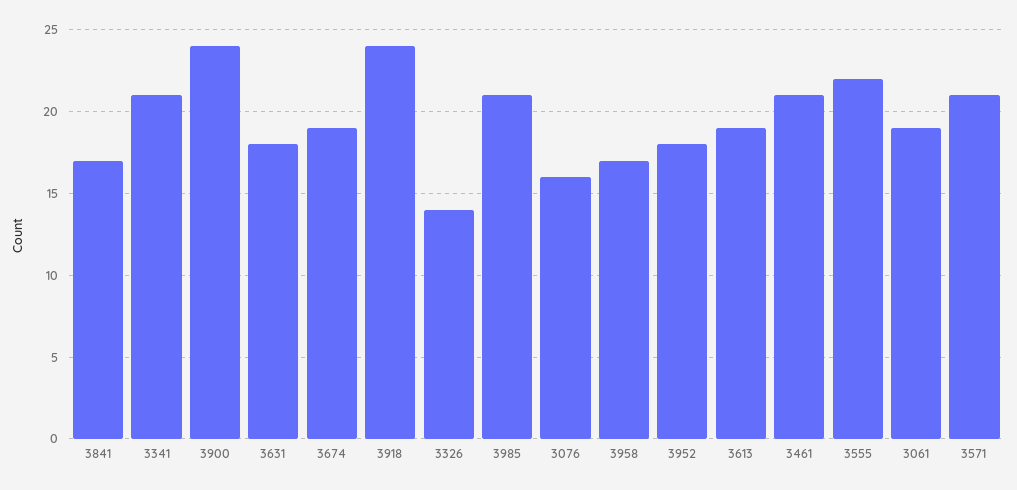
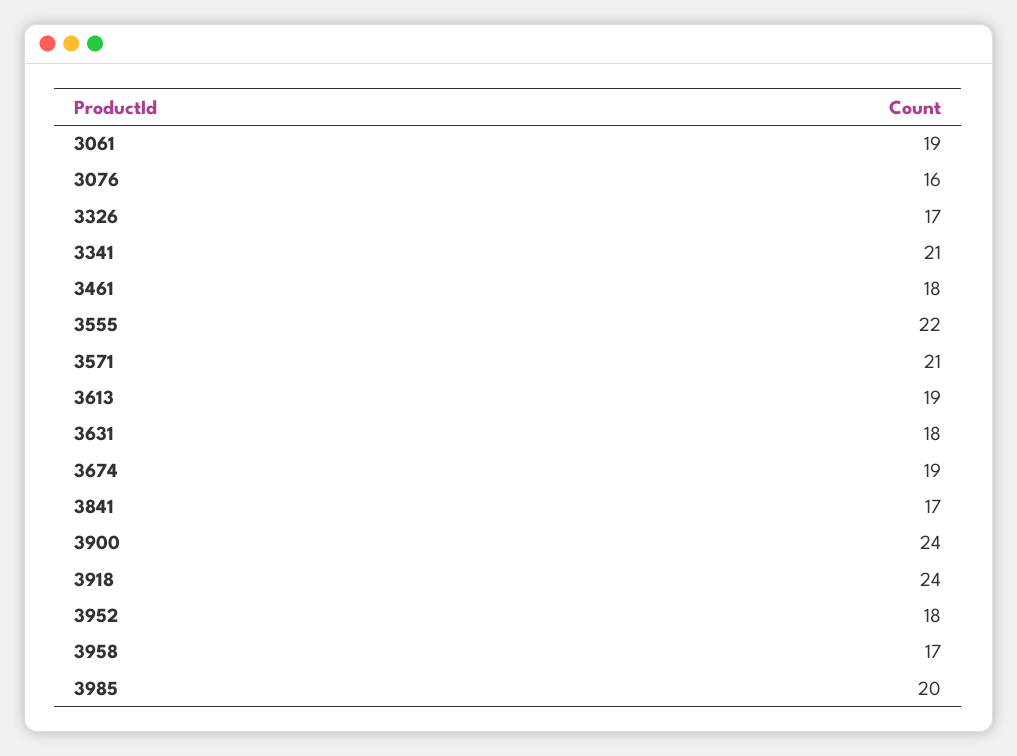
3326: 14 -> 17
3985: 21 -> 20
3461: 21 -> 18

